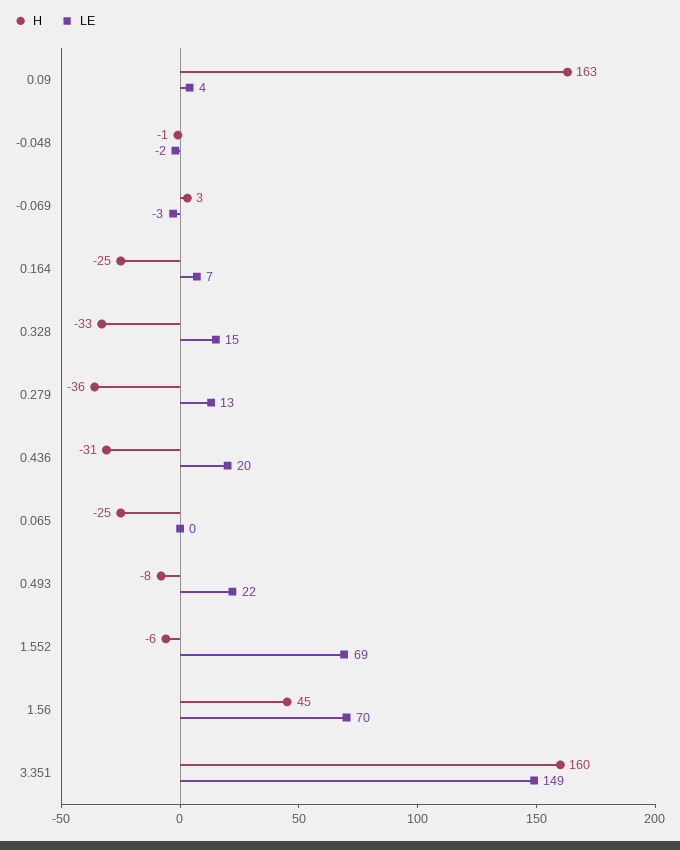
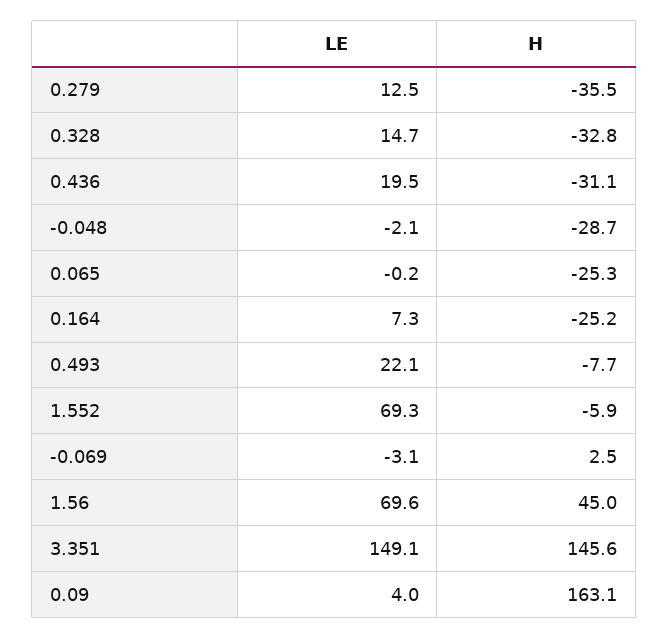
H, -0.048: -1 -> -28.7
H, 3.351: 160 -> 145.6

